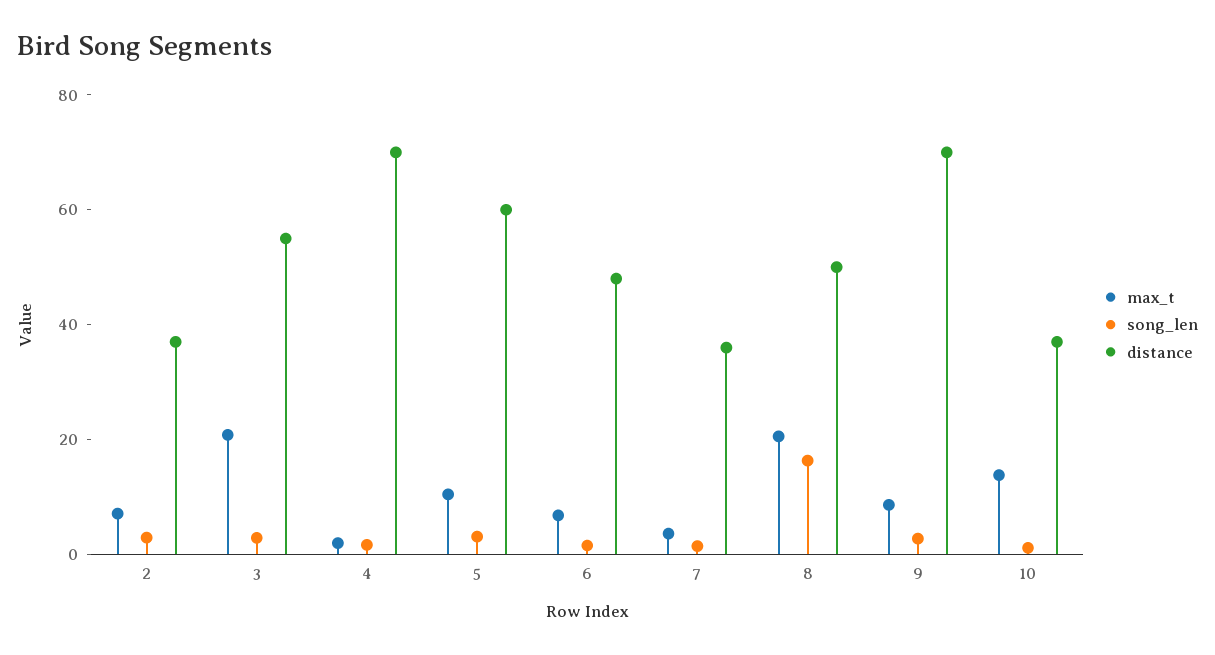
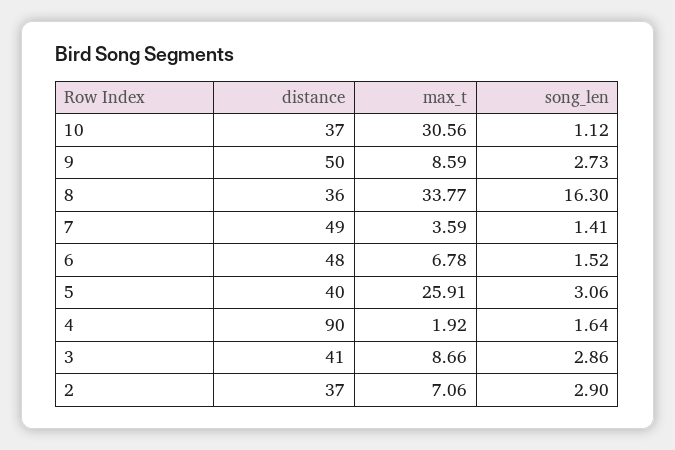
max_t, 3: 20 -> 8.66
distance, 3: 55 -> 41
distance, 4: 70 -> 90
max_t, 5: 10 -> 25.91
distance, 5: 60 -> 40
distance, 7: 35 -> 49
max_t, 8: 20 -> 33.77
distance, 8: 50 -> 36
distance, 9: 70 -> 50
max_t, 10: 15 -> 30.56

